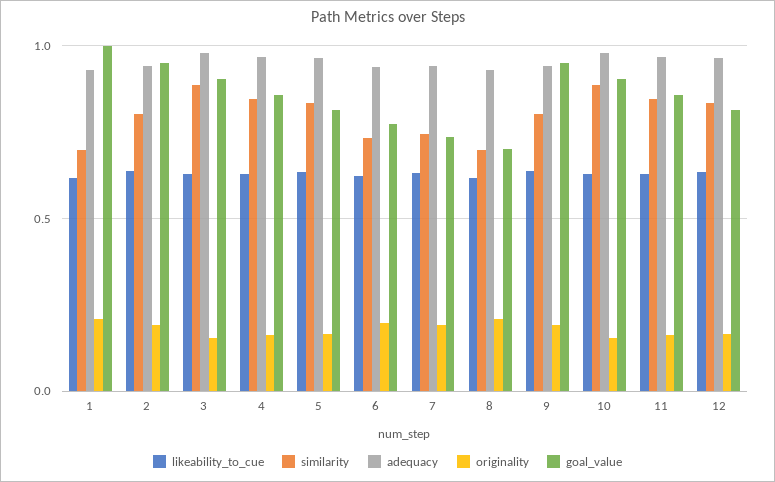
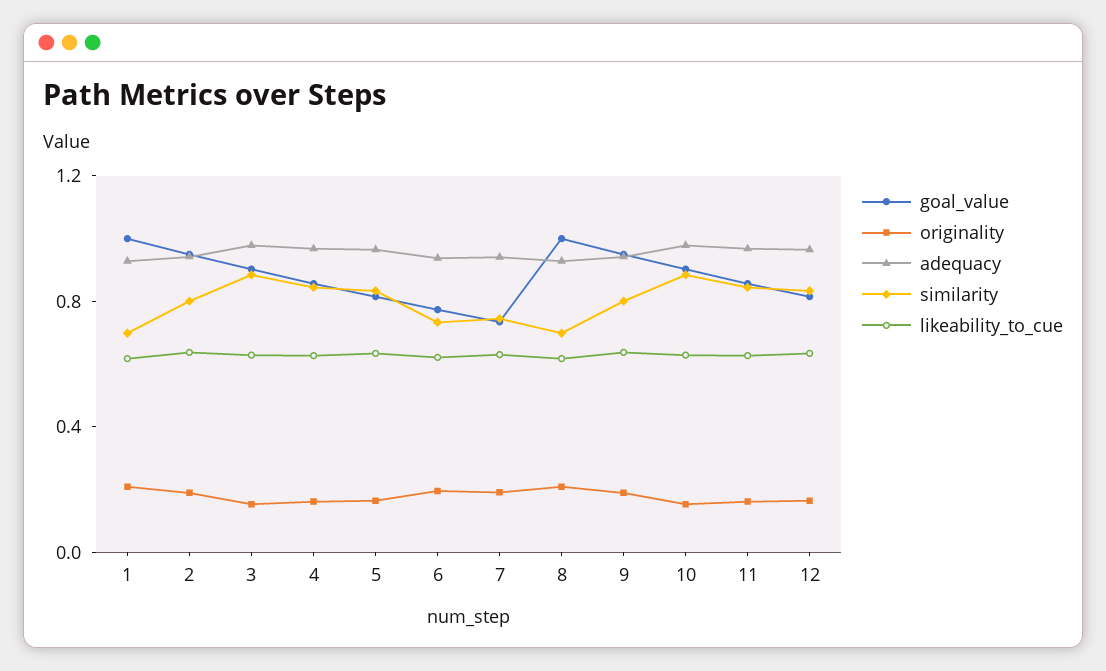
goal_value, 8: 0.7 -> 1

